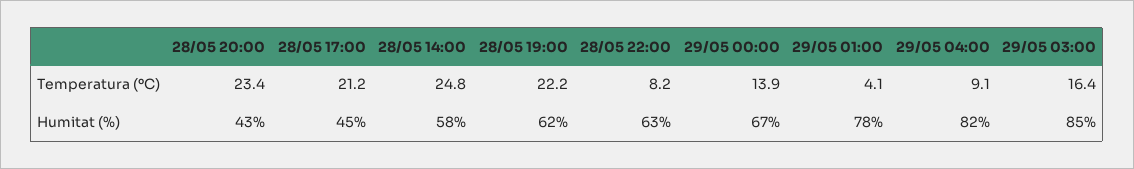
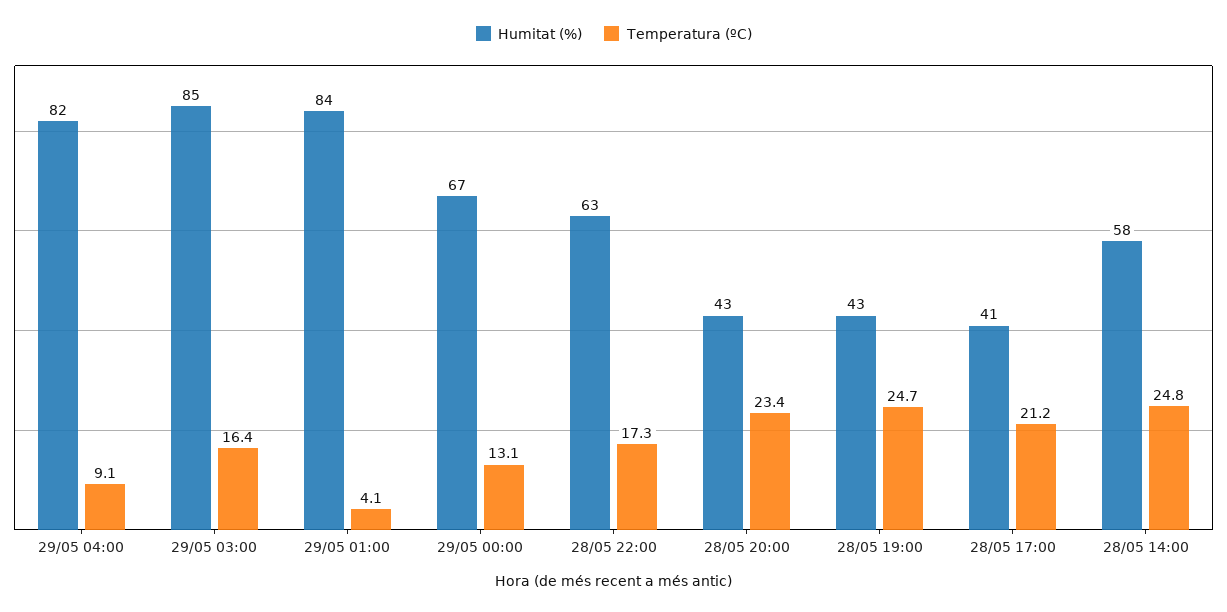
Temperatura (ºC), 28/05 19:00: 22.2 -> 24.7
Temperatura (ºC), 28/05 22:00: 8.2 -> 17.3
Temperatura (ºC), 29/05 00:00: 13.9 -> 13.1
Humitat (%), 28/05 17:00: 45 -> 41
Humitat (%), 28/05 19:00: 62 -> 43
Humitat (%), 29/05 01:00: 78 -> 84

